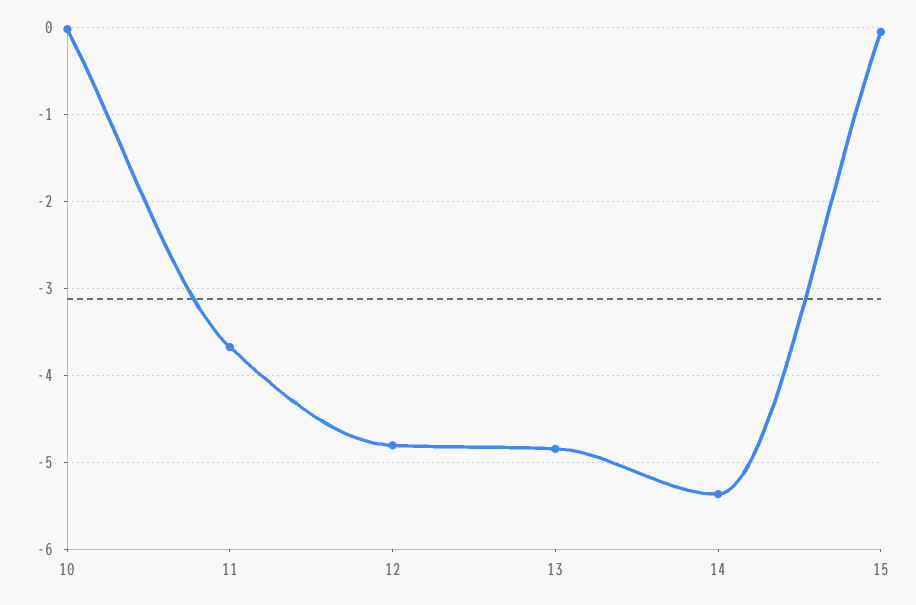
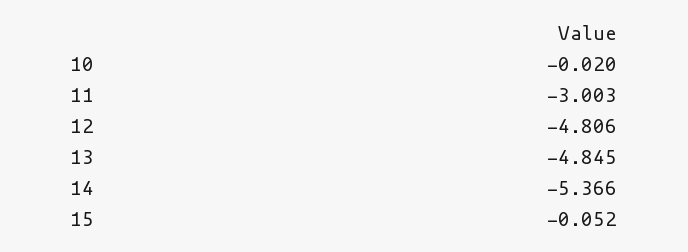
11: -3.7 -> -3.003

